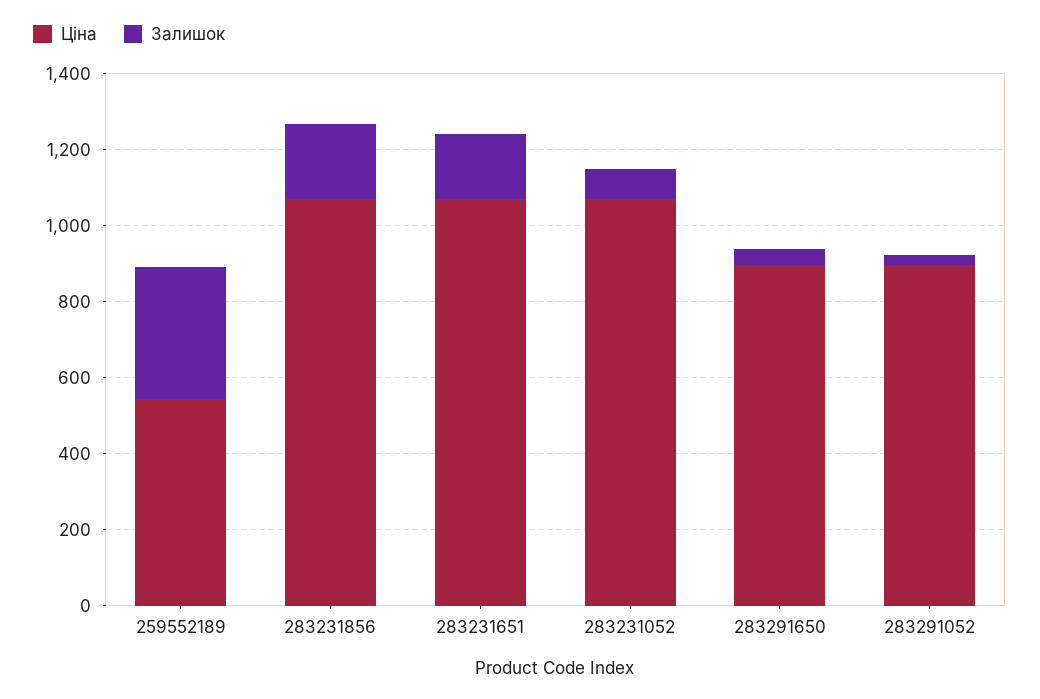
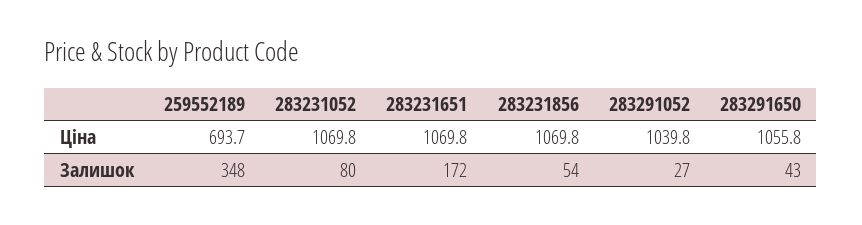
Ціна, 259552189: 550 -> 693.7
Залишок, 283231856: 200 -> 54
Ціна, 283291650: 900 -> 1055.8
Ціна, 283291052: 900 -> 1039.8

